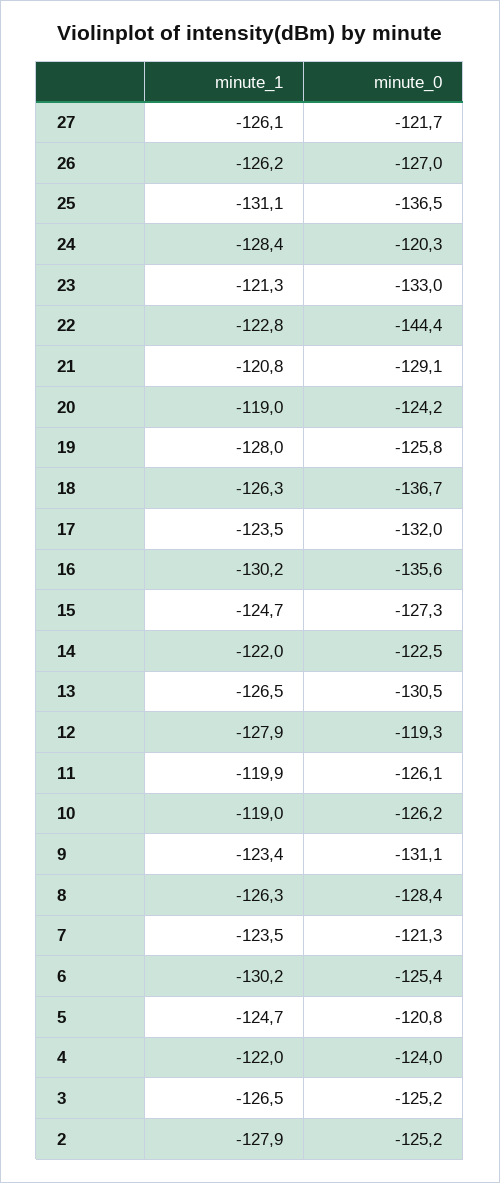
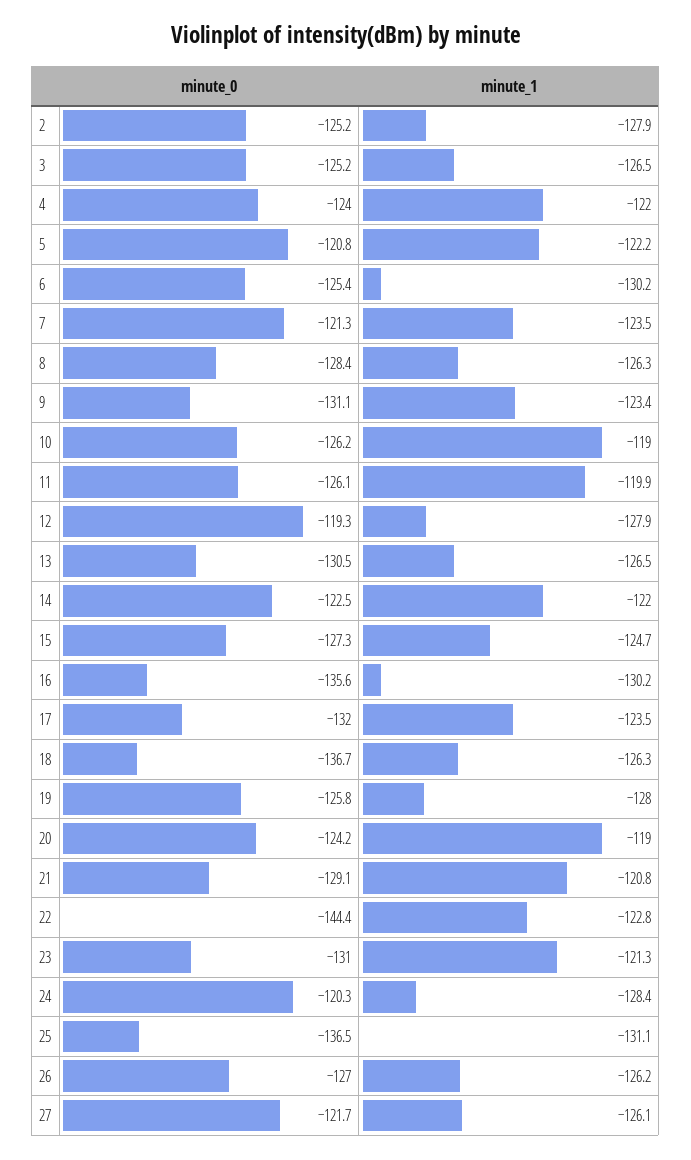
minute_0, 23: -133 -> -131
minute_1, 5: -124.7 -> -122.2

